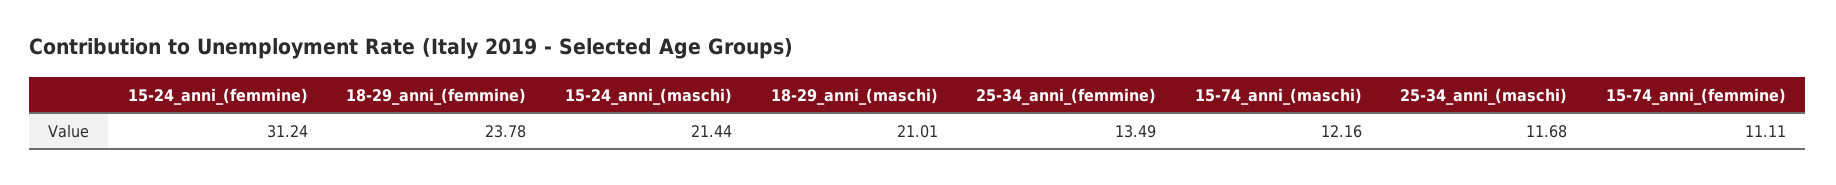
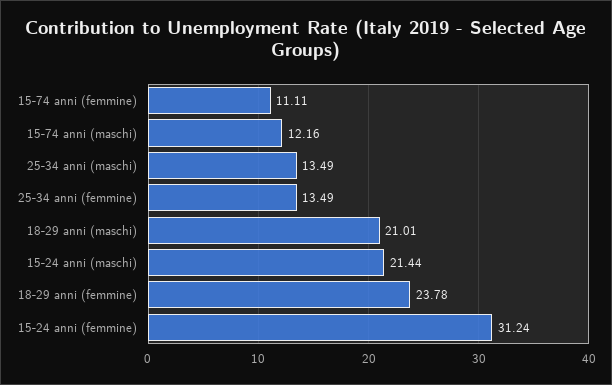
25-34_anni_(maschi): 11.68 -> 13.49

